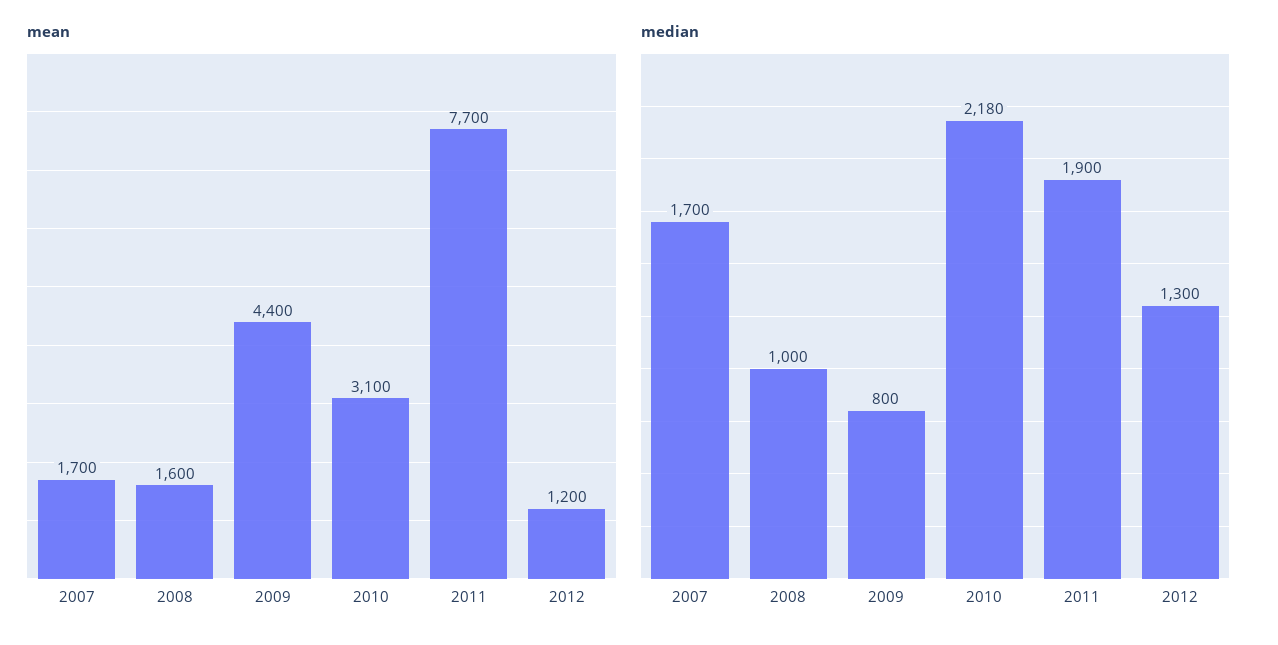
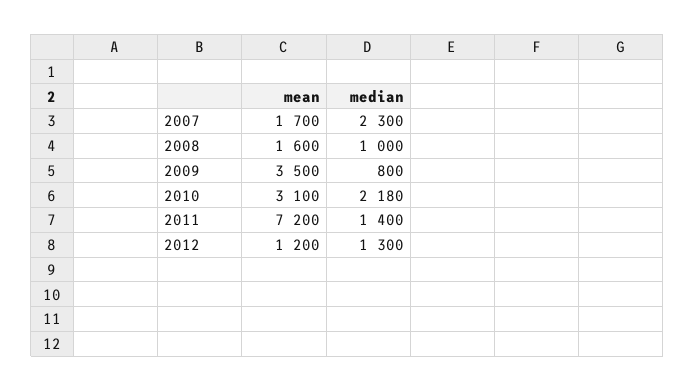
mean, 2009: 4400 -> 3500
mean, 2011: 7700 -> 7200
median, 2007: 1700 -> 2300
median, 2011: 1900 -> 1400

